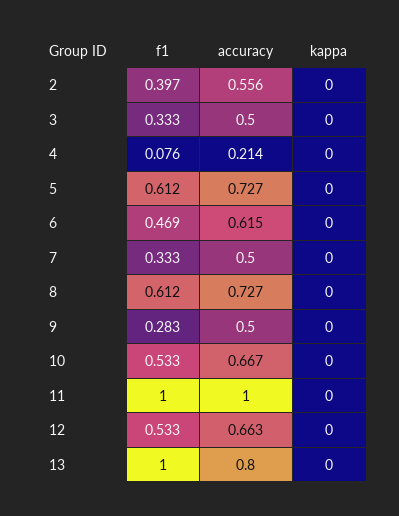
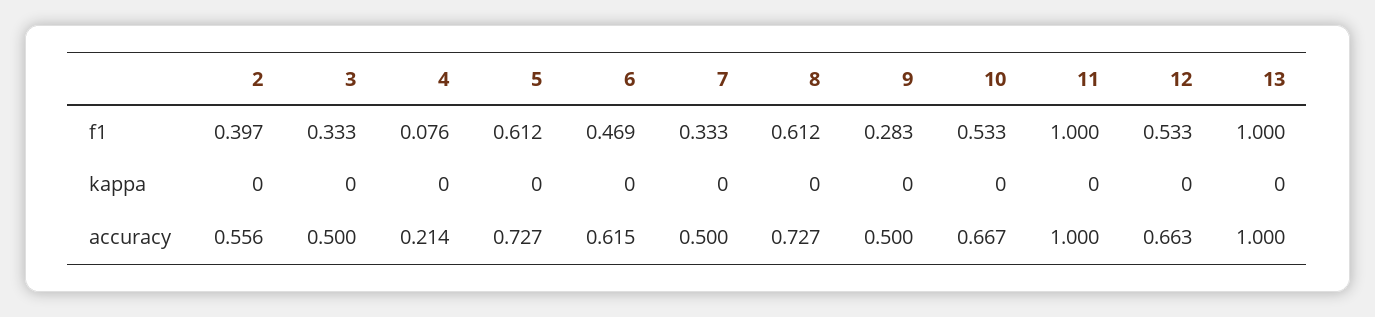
accuracy, 13: 0.8 -> 1

